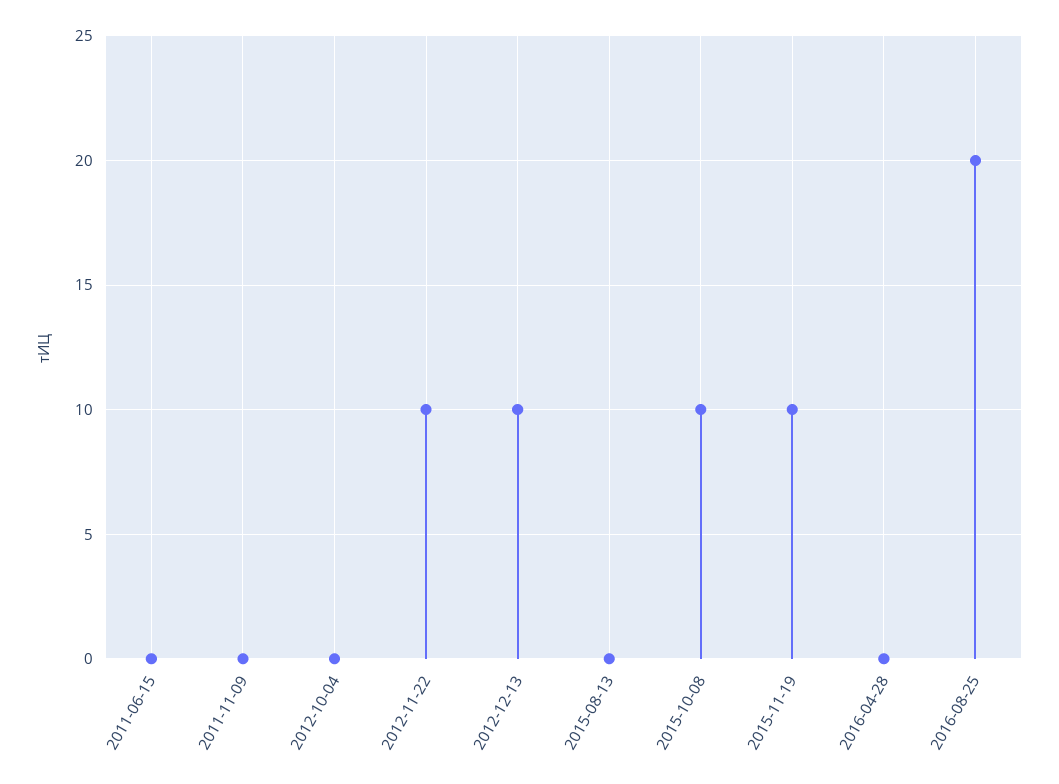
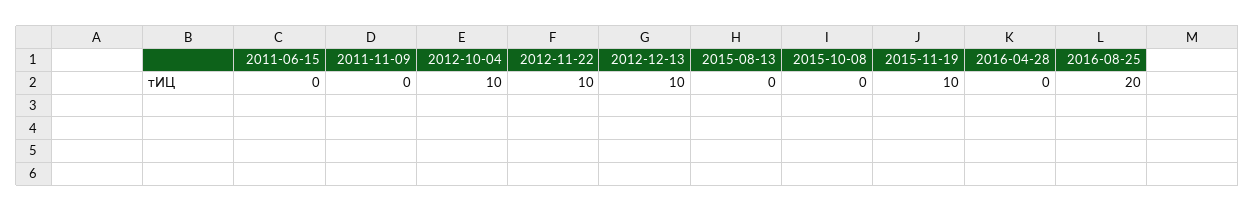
2012-10-04: 0 -> 10
2015-10-08: 10 -> 0

